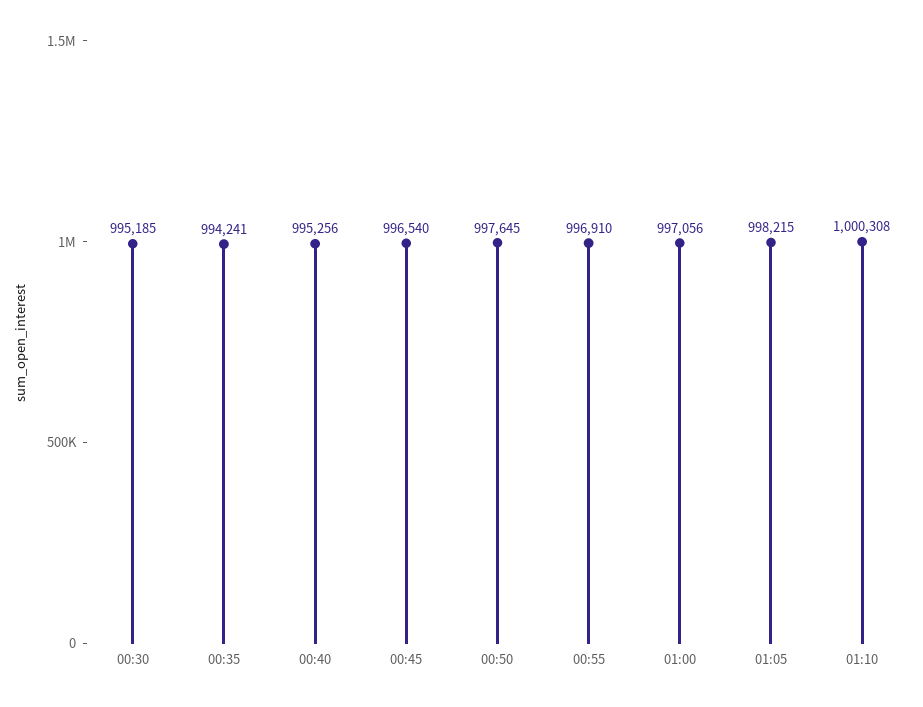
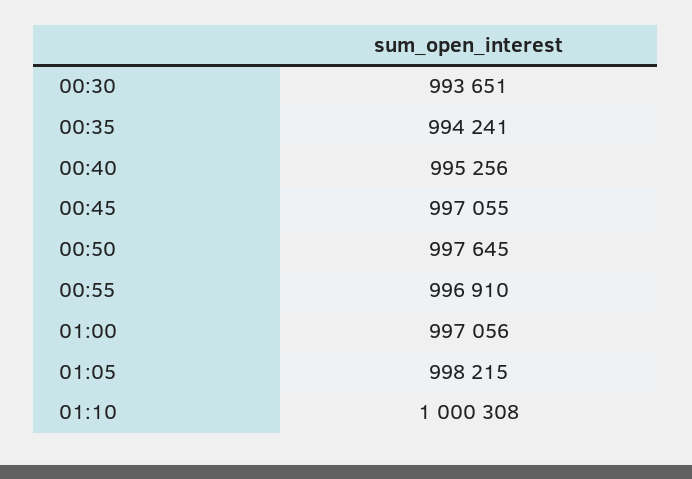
00:30: 995185 -> 993651
00:45: 996540 -> 997055

